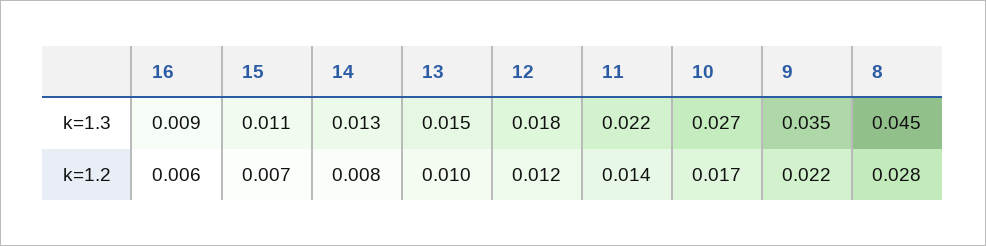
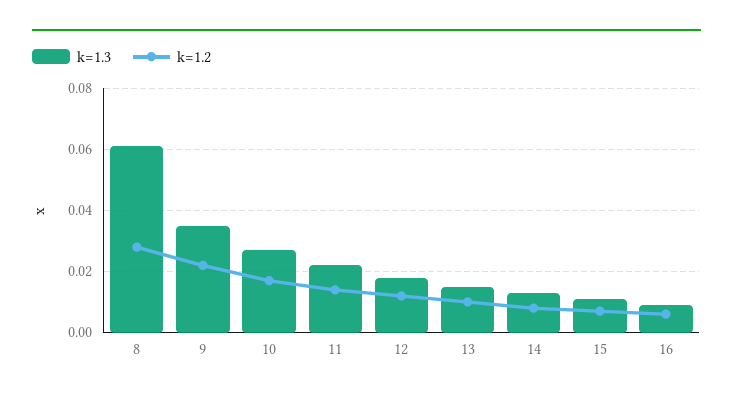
k=1.3, 8: 0.045 -> 0.06

